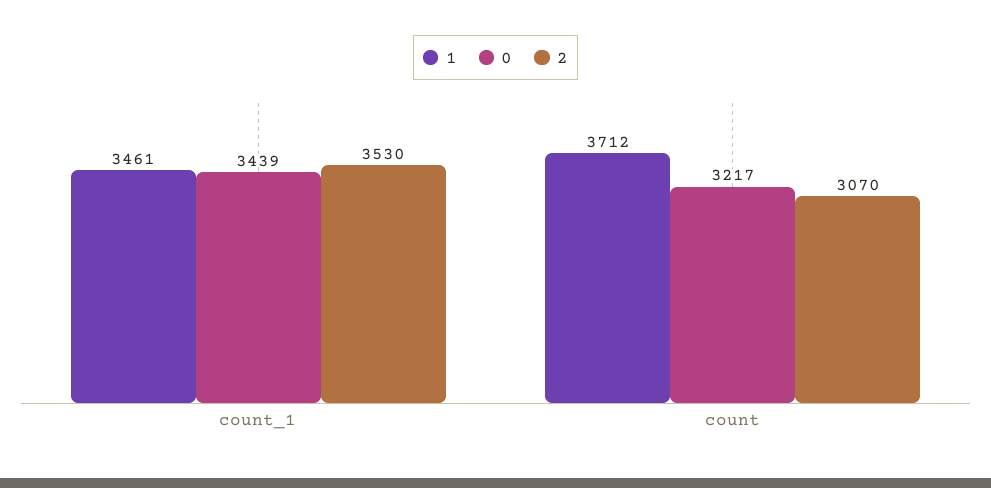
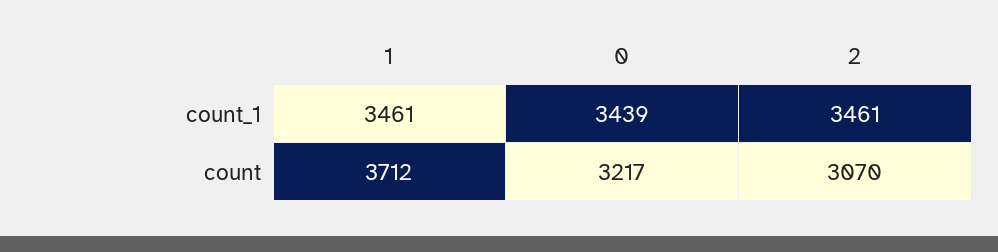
2, count_1: 3530 -> 3461

